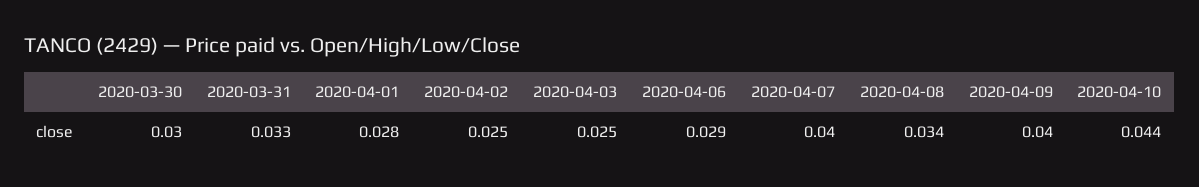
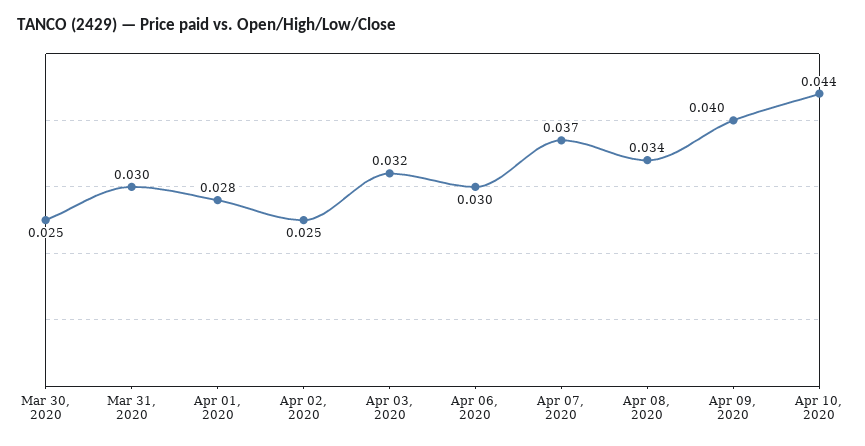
2020-03-30: 0.03 -> 0.025
2020-03-31: 0.033 -> 0.03
2020-04-03: 0.025 -> 0.032
2020-04-06: 0.029 -> 0.03
2020-04-07: 0.04 -> 0.037

